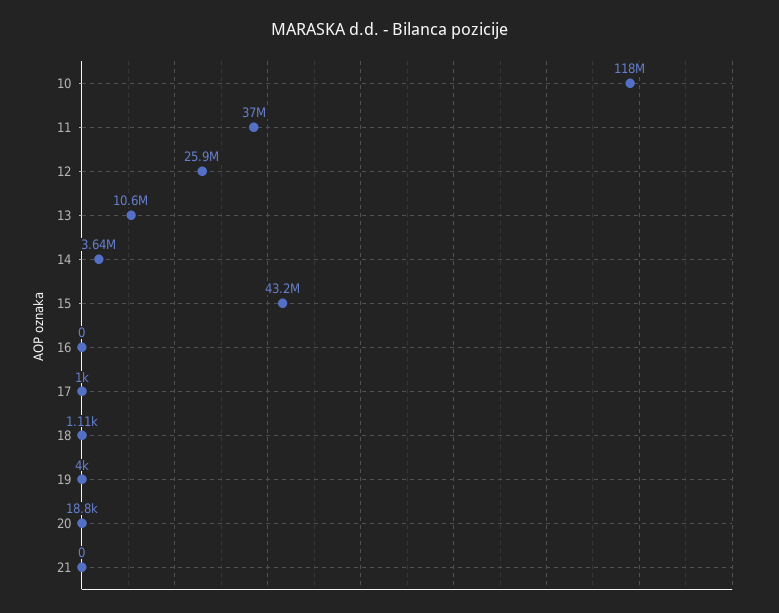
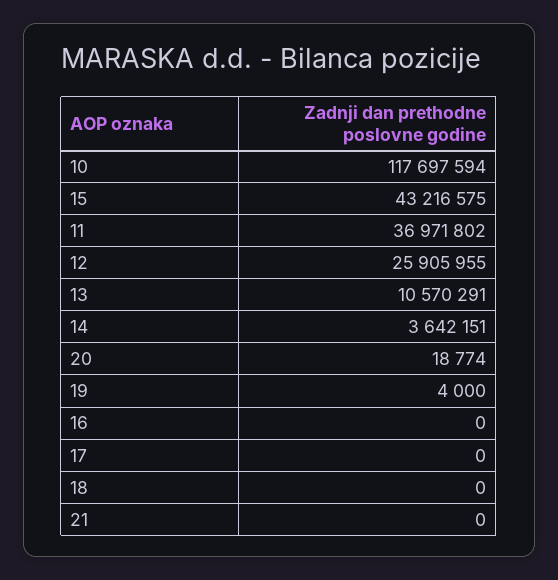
17: 1000 -> 0
18: 1110 -> 0

